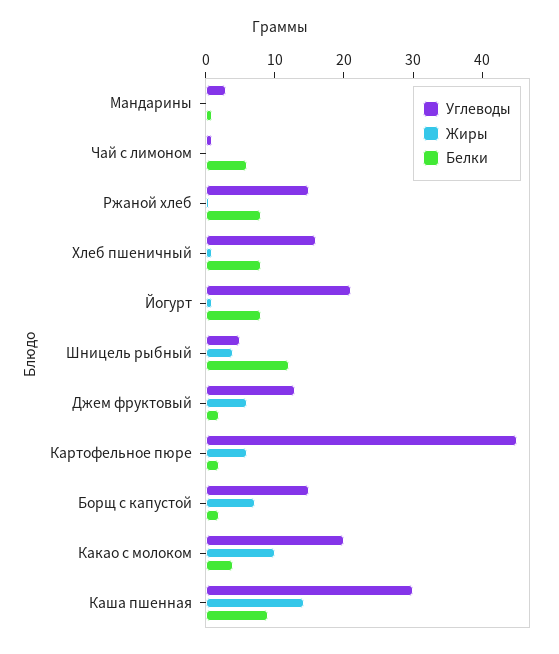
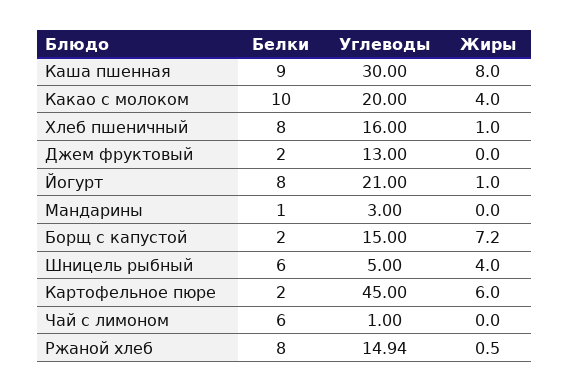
Белки, Шницель рыбный: 12 -> 6
Жиры, Джем фруктовый: 6 -> 0
Жиры, Какао с молоком: 10 -> 4
Белки, Какао с молоком: 4 -> 10
Жиры, Каша пшенная: 14 -> 8

